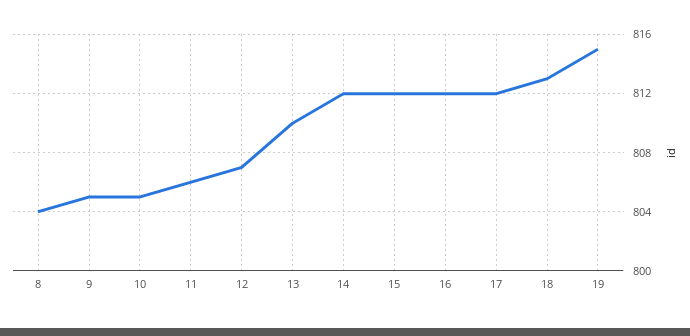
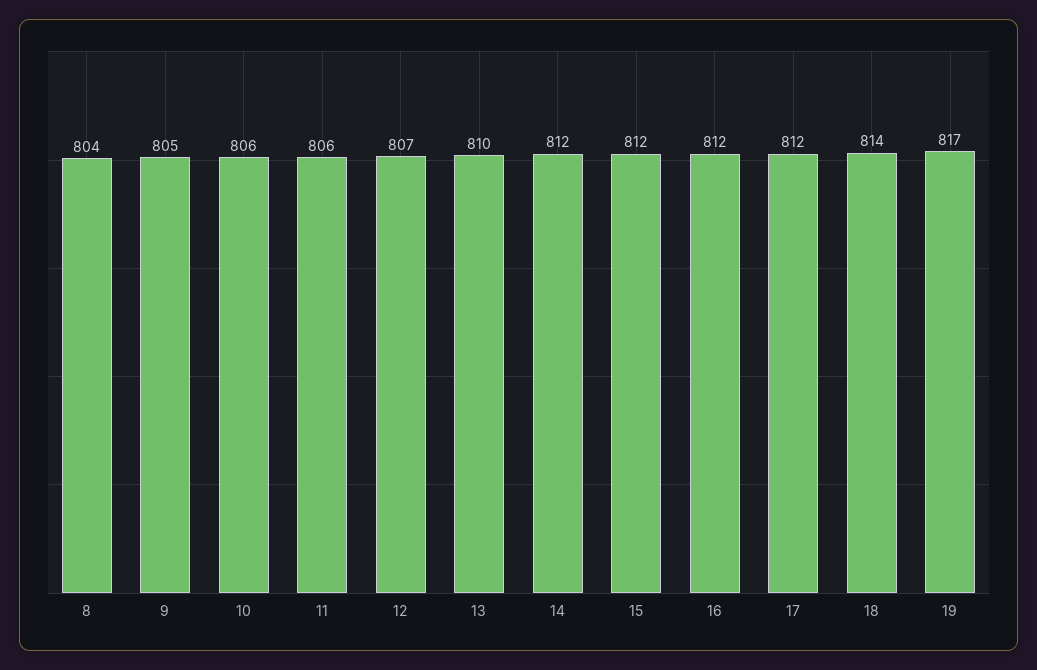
10: 805 -> 806
18: 813 -> 814
19: 815 -> 817

